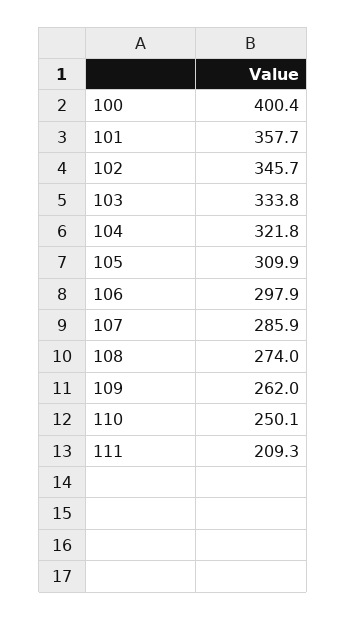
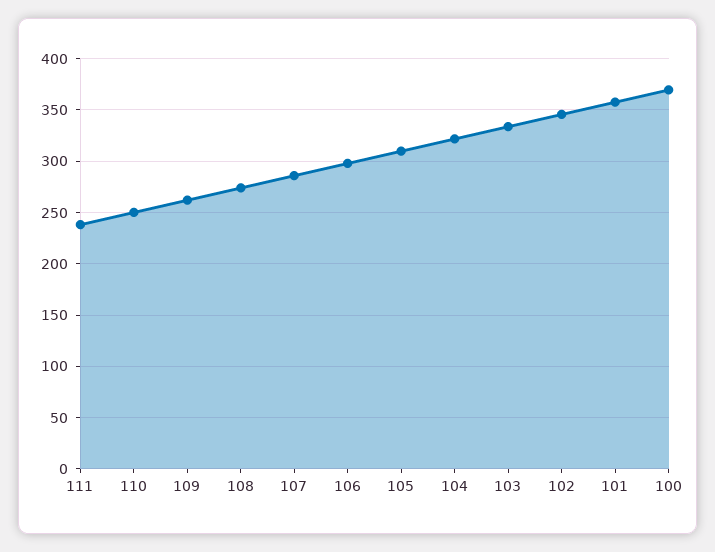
100: 400.4 -> 370
111: 209.3 -> 240

